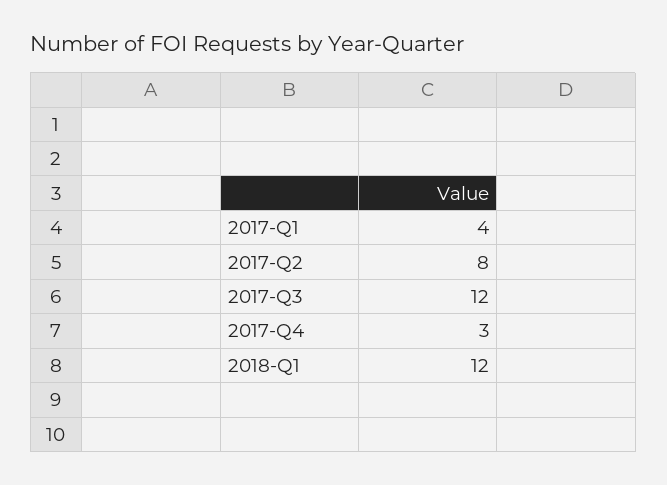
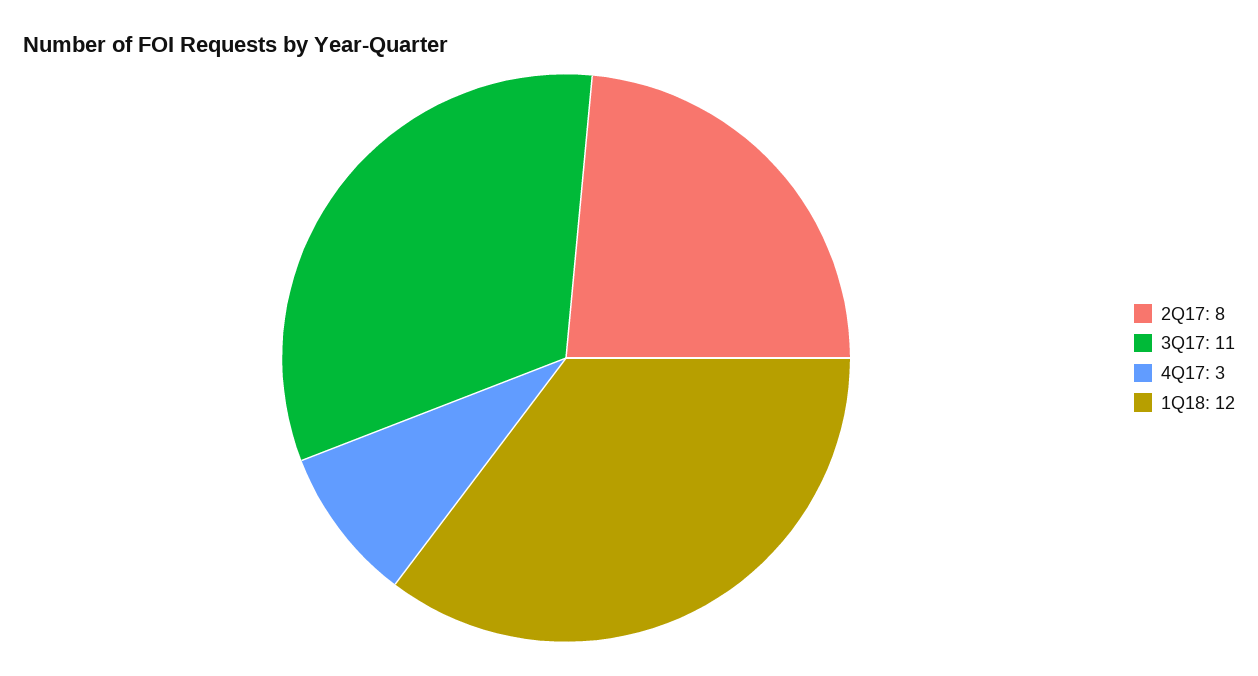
2017-Q1: 4 -> none
2017-Q3: 12 -> 11

